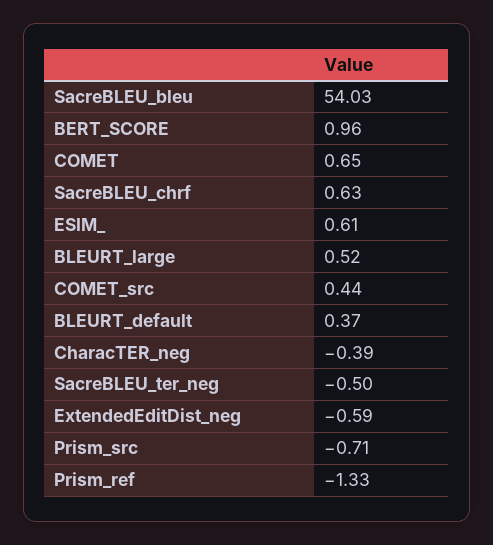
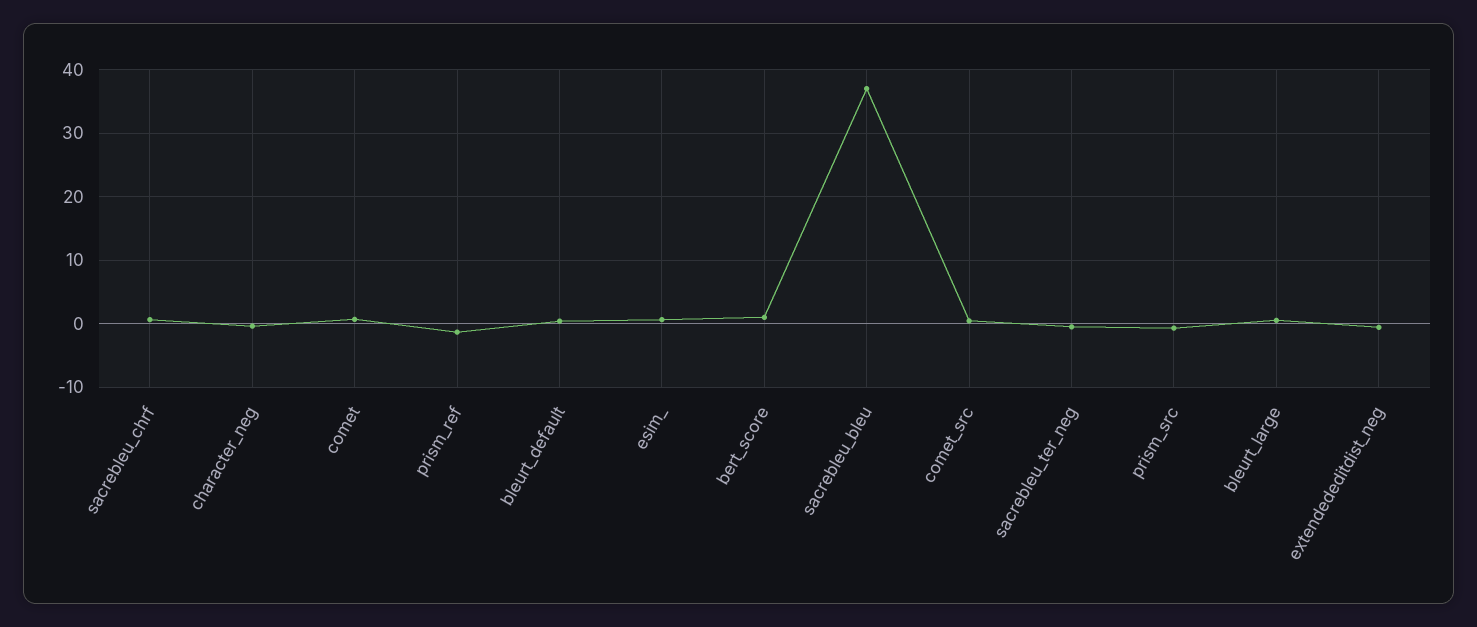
SacreBLEU_bleu: 54.03 -> 37

